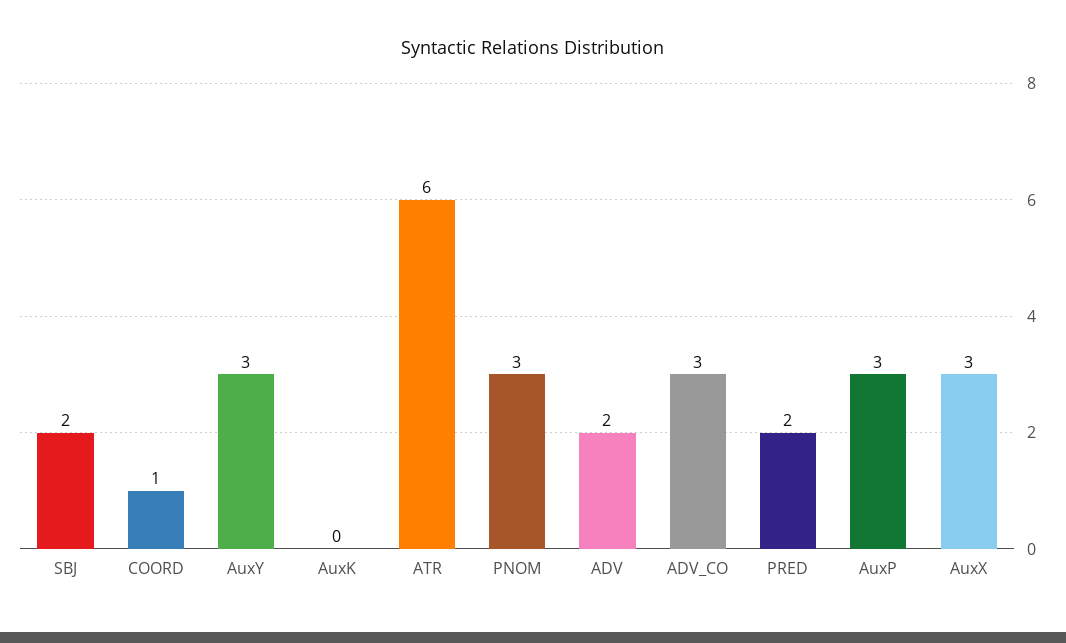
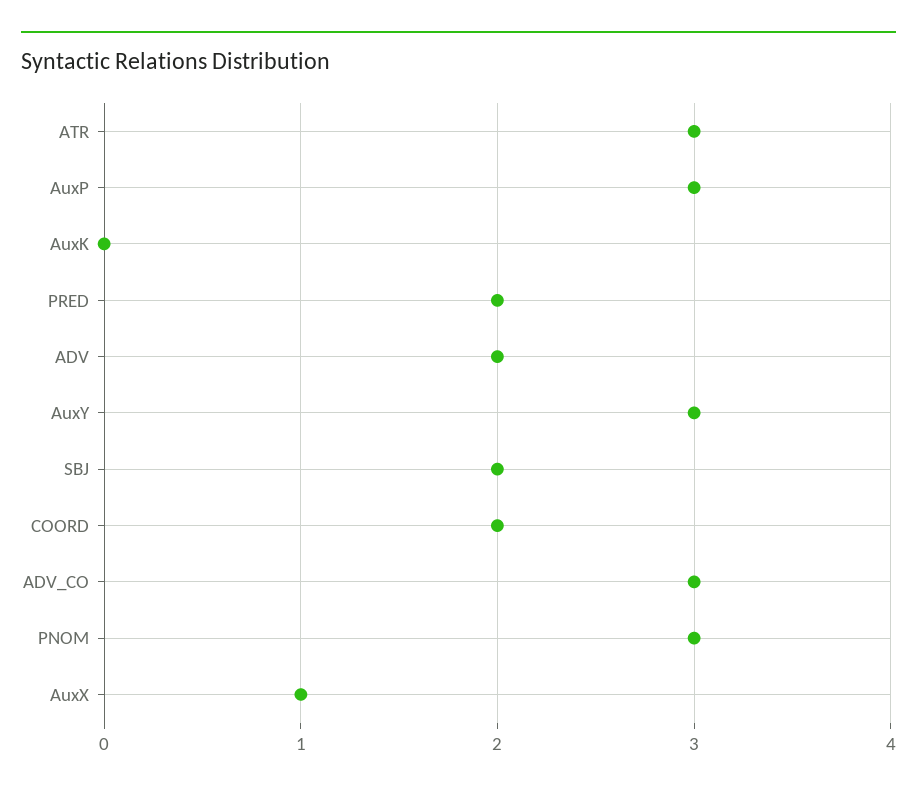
COORD: 1 -> 2
ATR: 6 -> 3
AuxX: 3 -> 1

